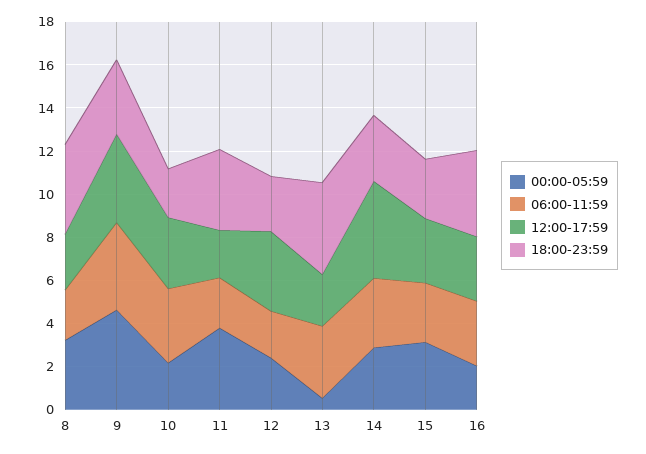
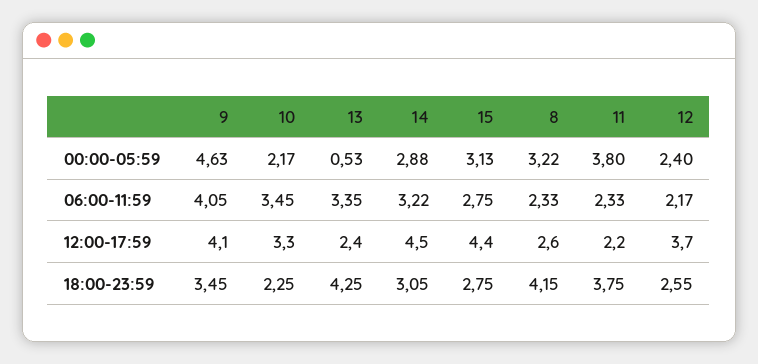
12:00-17:59, 15: 3 -> 4.4
00:00-05:59, 16: 2 -> none
06:00-11:59, 16: 3 -> none
12:00-17:59, 16: 3 -> none
18:00-23:59, 16: 4 -> none

